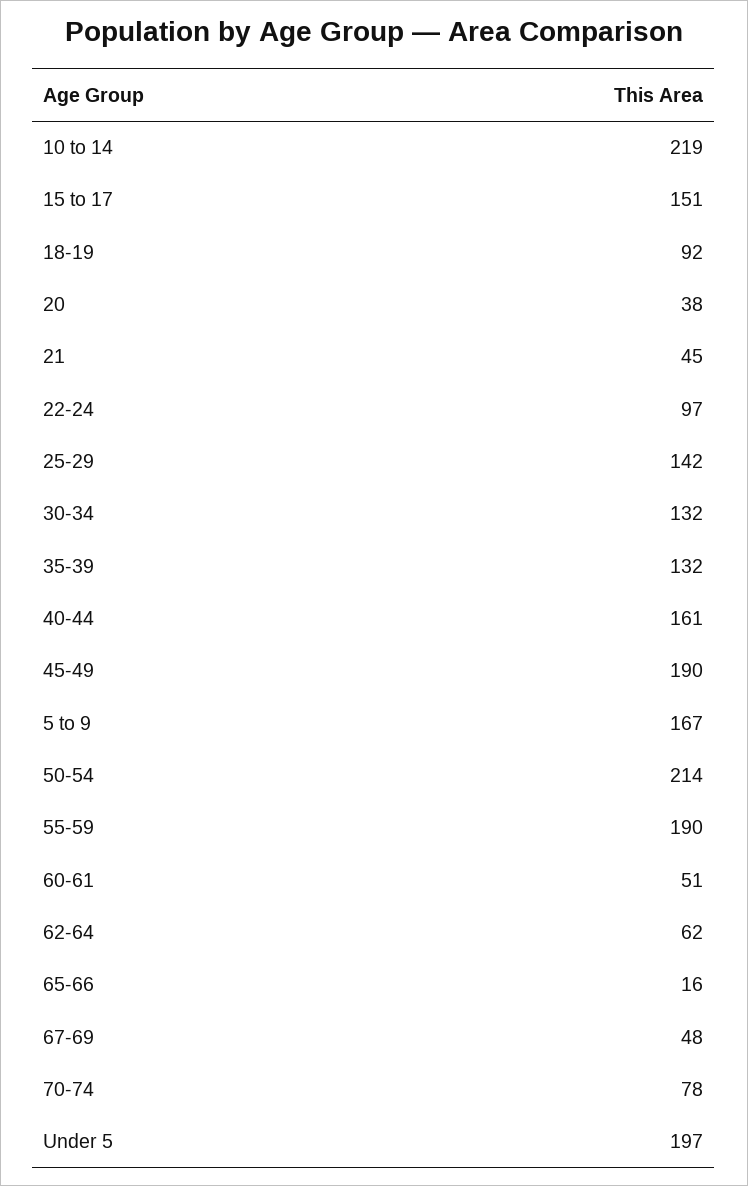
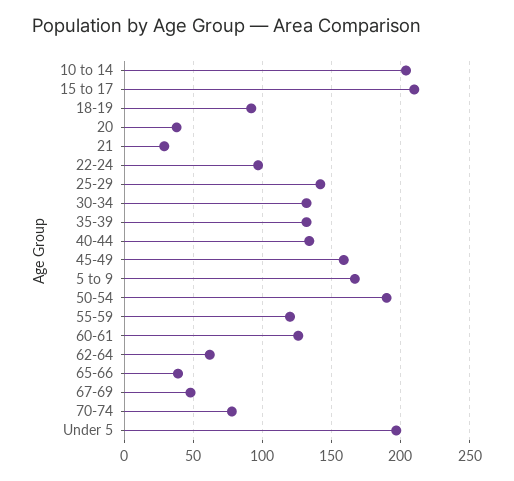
10 to 14: 219 -> 205
15 to 17: 151 -> 210
21: 45 -> 30
40-44: 161 -> 135
45-49: 190 -> 160
50-54: 214 -> 190
55-59: 190 -> 120
60-61: 51 -> 125
65-66: 16 -> 40

